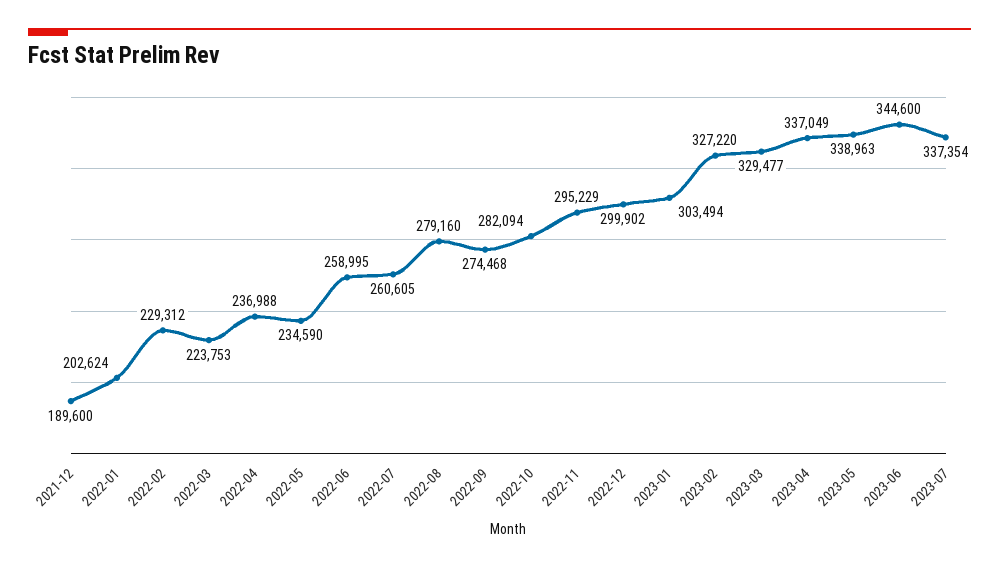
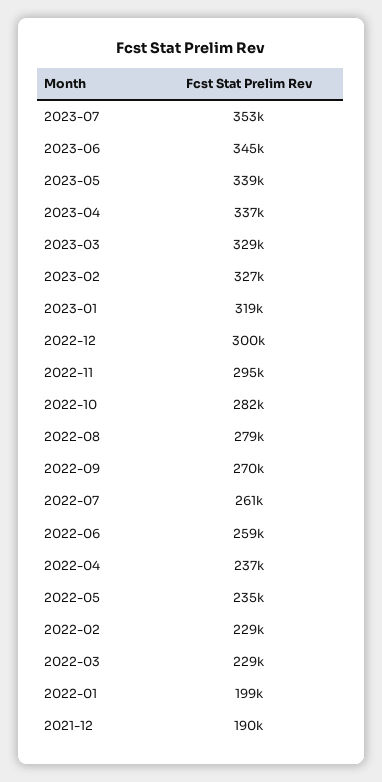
2022-01: 202624 -> 199000
2022-03: 223753 -> 229000
2022-09: 274468 -> 270000
2023-01: 303494 -> 319000
2023-07: 337354 -> 353000

